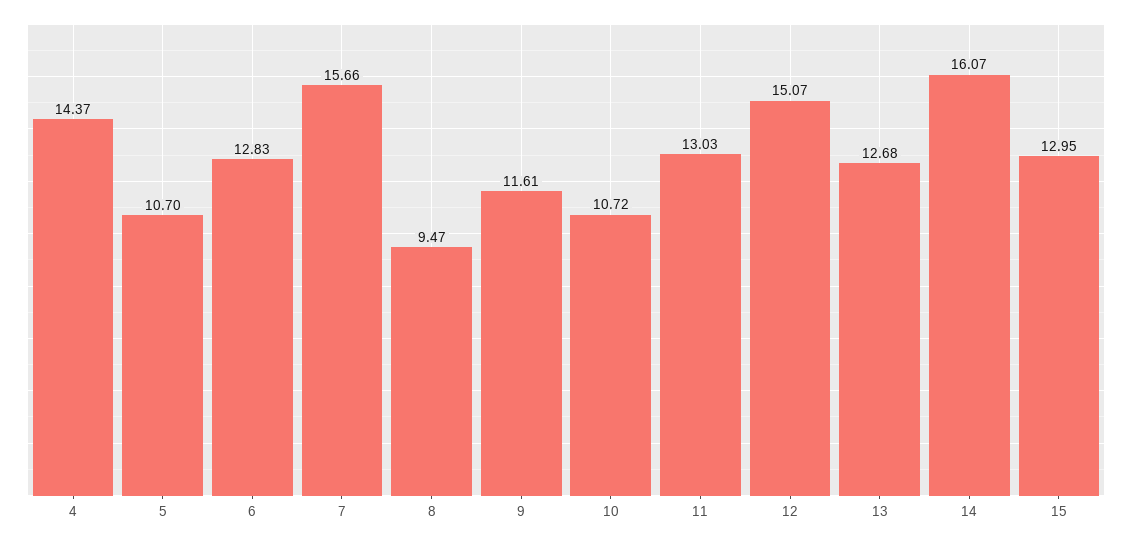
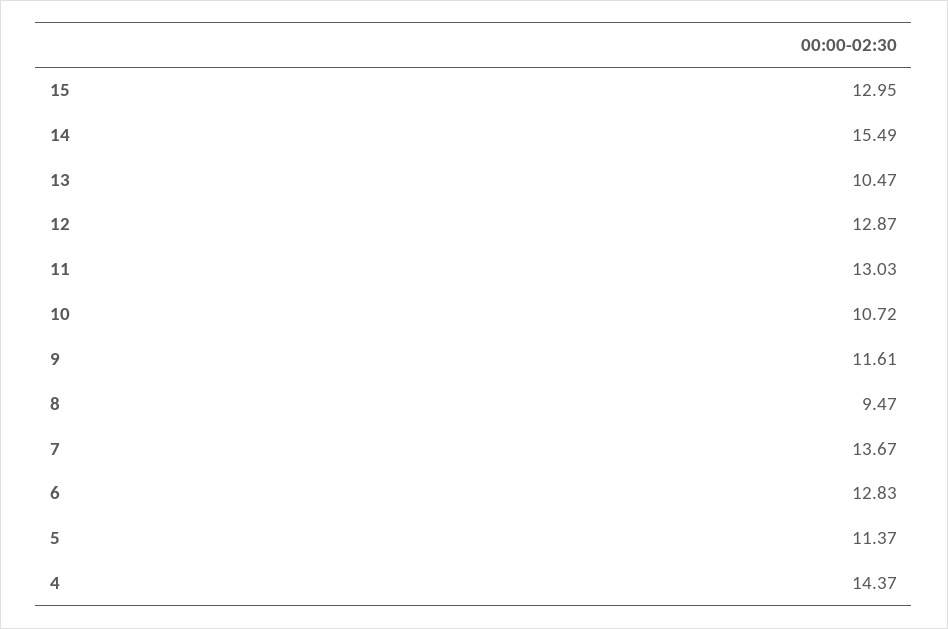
5: 10.7 -> 11.37
7: 15.66 -> 13.67
12: 15.07 -> 12.87
13: 12.68 -> 10.47
14: 16.07 -> 15.49

